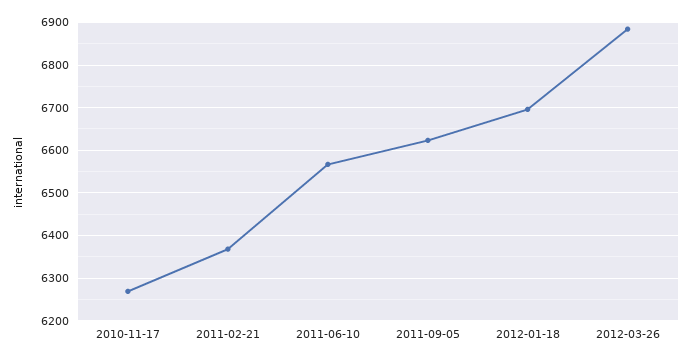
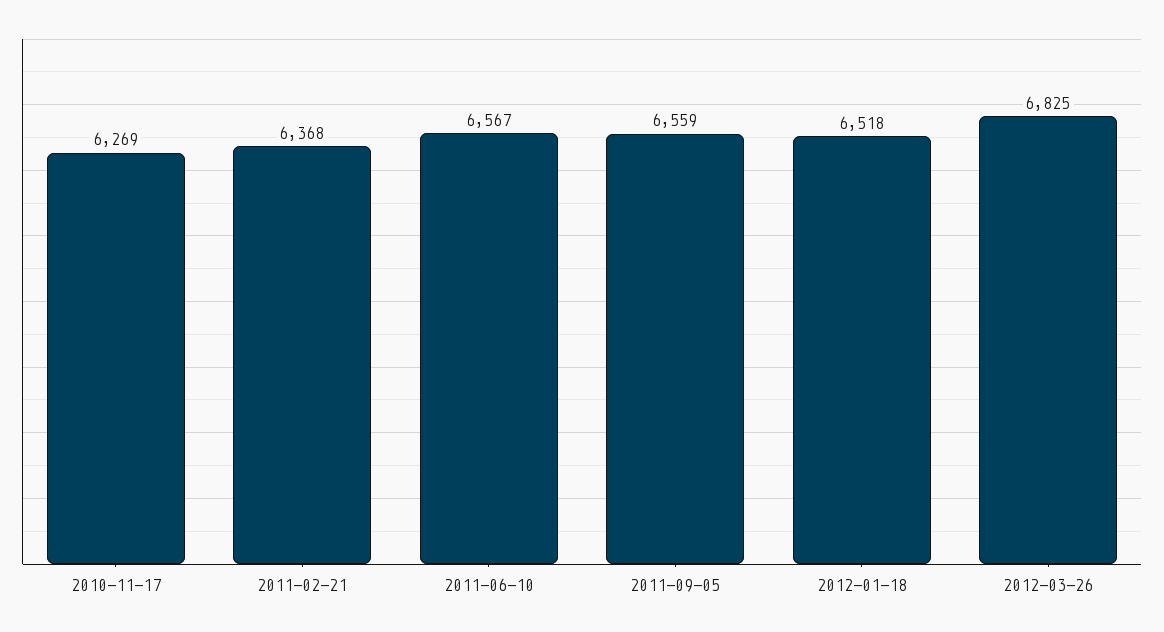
2011-09-05: 6620 -> 6559
2012-01-18: 6700 -> 6518
2012-03-26: 6880 -> 6825

